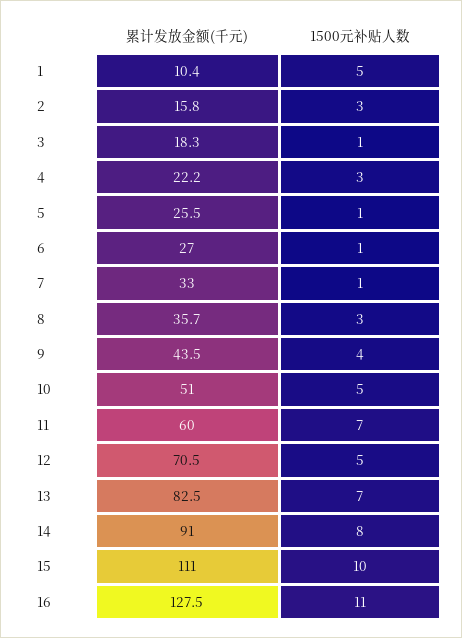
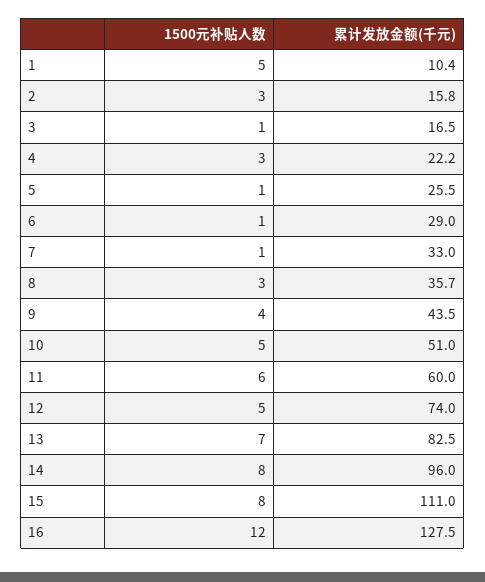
累计发放金额(千元), 3: 18.3 -> 16.5
累计发放金额(千元), 6: 27 -> 29
1500元补贴人数, 11: 7 -> 6
累计发放金额(千元), 12: 70.5 -> 74
累计发放金额(千元), 14: 91 -> 96
1500元补贴人数, 15: 10 -> 8
1500元补贴人数, 16: 11 -> 12

